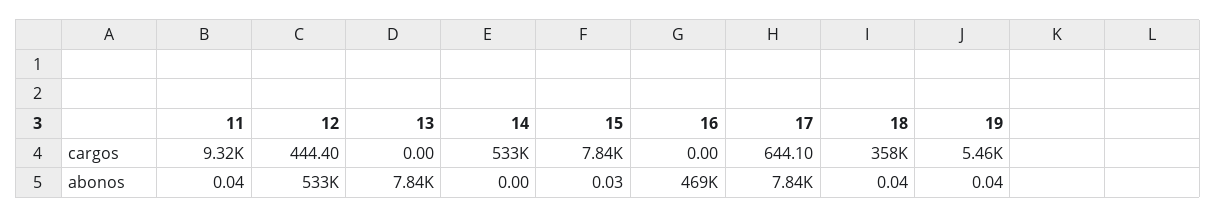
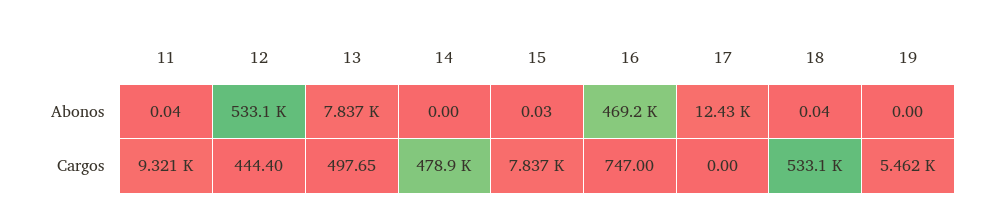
13, cargos: 0 -> 497.65
14, cargos: 533000 -> 478900
16, cargos: 0 -> 747
17, cargos: 644.1 -> 0
18, cargos: 358000 -> 533100
17, abonos: 7840 -> 12430
19, abonos: 0.04 -> 0

